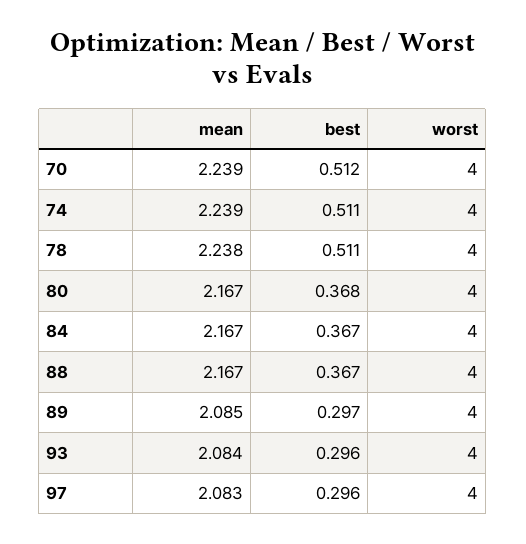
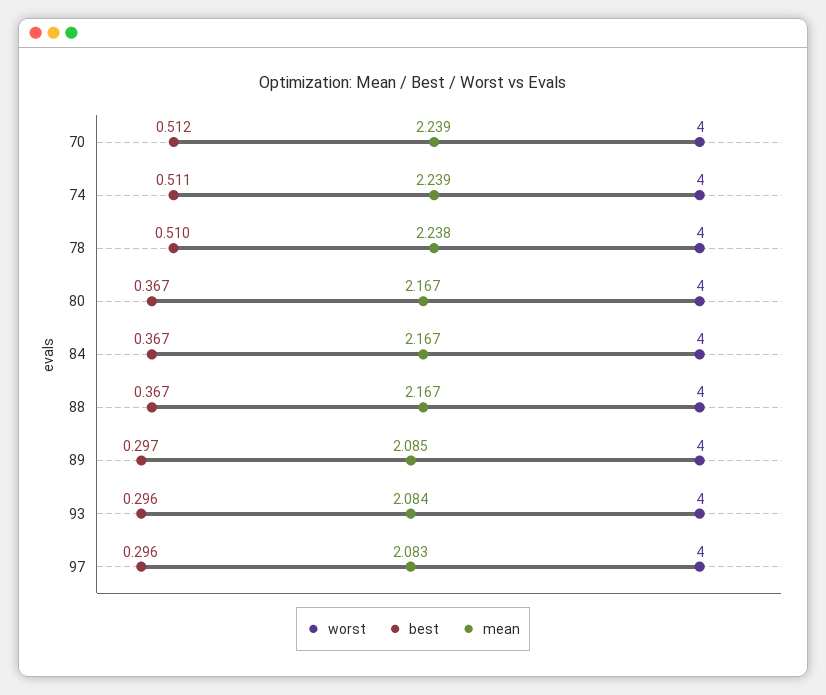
best, 78: 0.511 -> 0.51
best, 80: 0.368 -> 0.367

